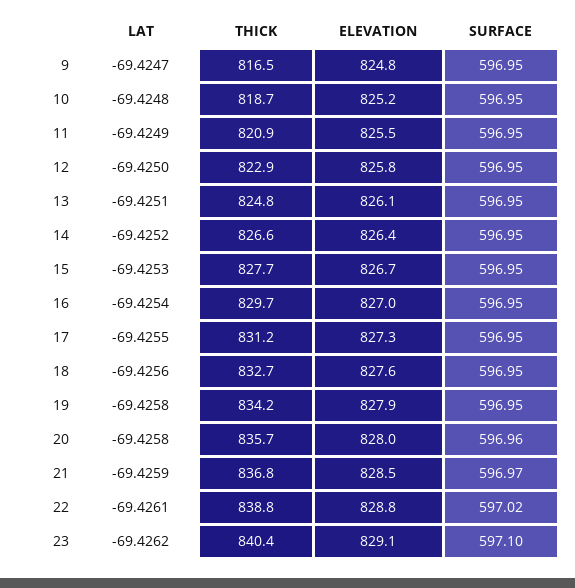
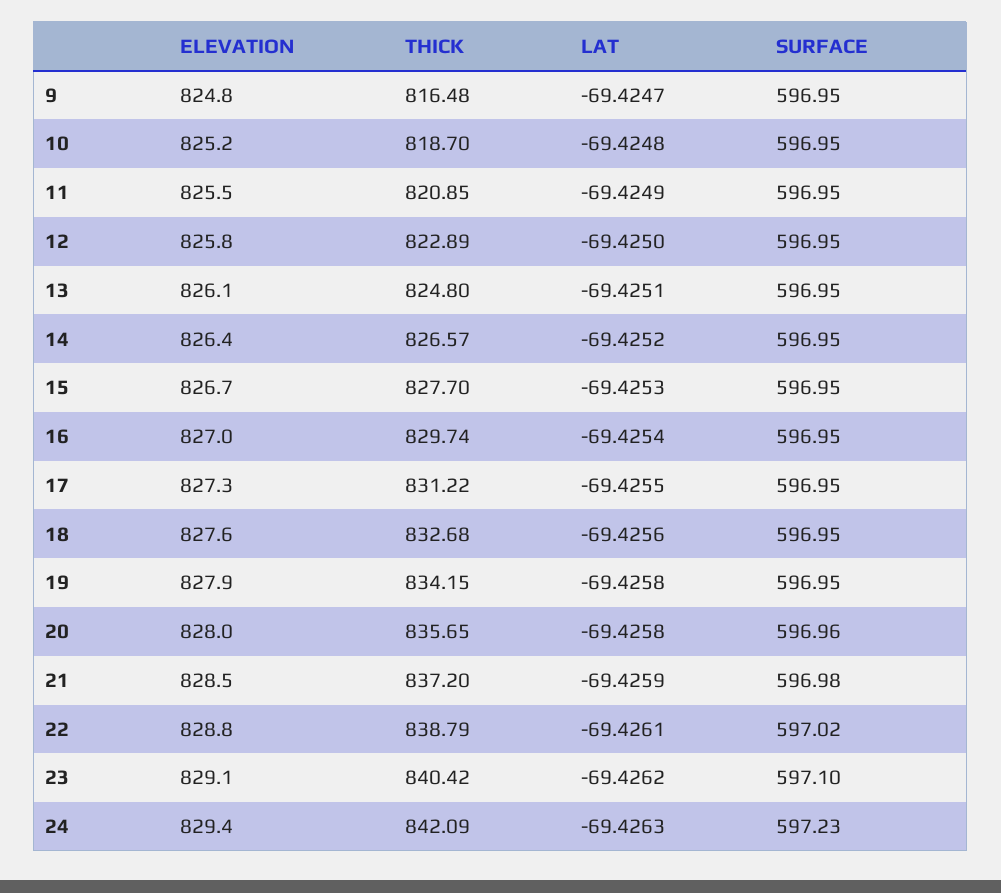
THICK, 21: 836.8 -> 837.2
SURFACE, 21: 596.97 -> 596.98
ELEVATION, 24: none -> 829.4
THICK, 24: none -> 842.09
LAT, 24: none -> -69.4263
SURFACE, 24: none -> 597.23

